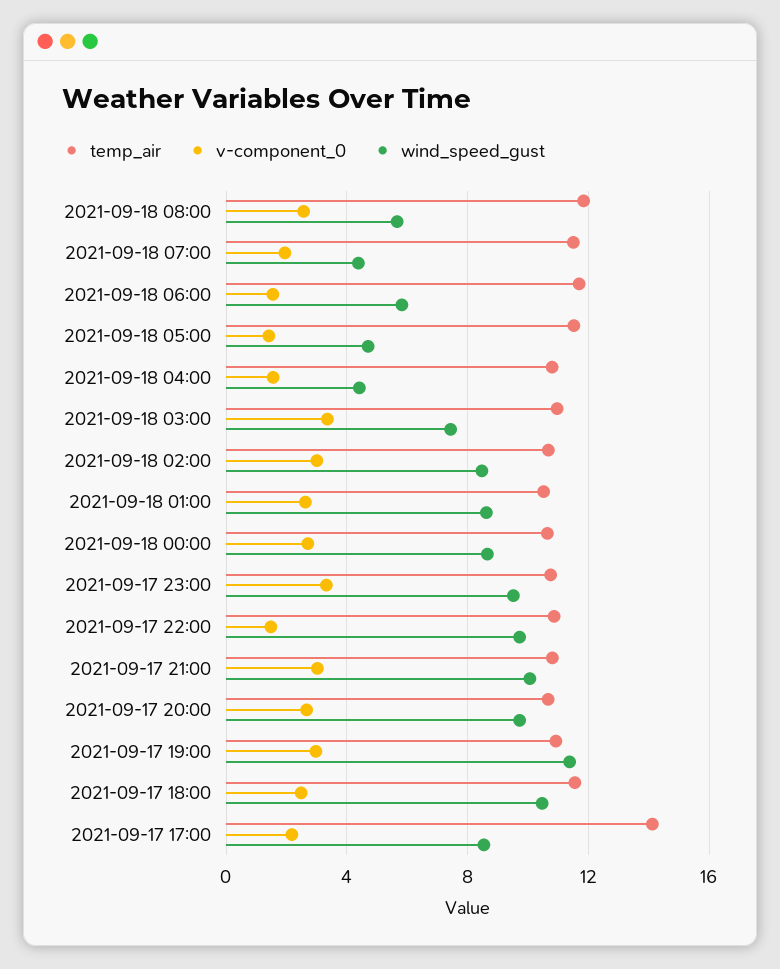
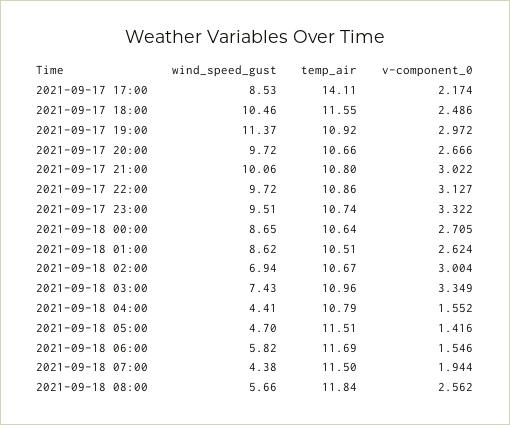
wind_speed_gust, 2021-09-18 02:00: 8.5 -> 6.94
v-component_0, 2021-09-17 22:00: 1.5 -> 3.127

